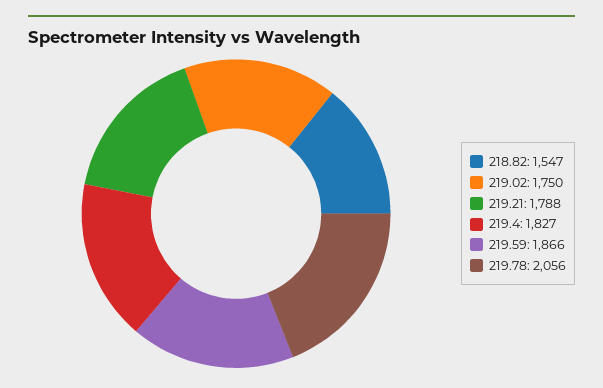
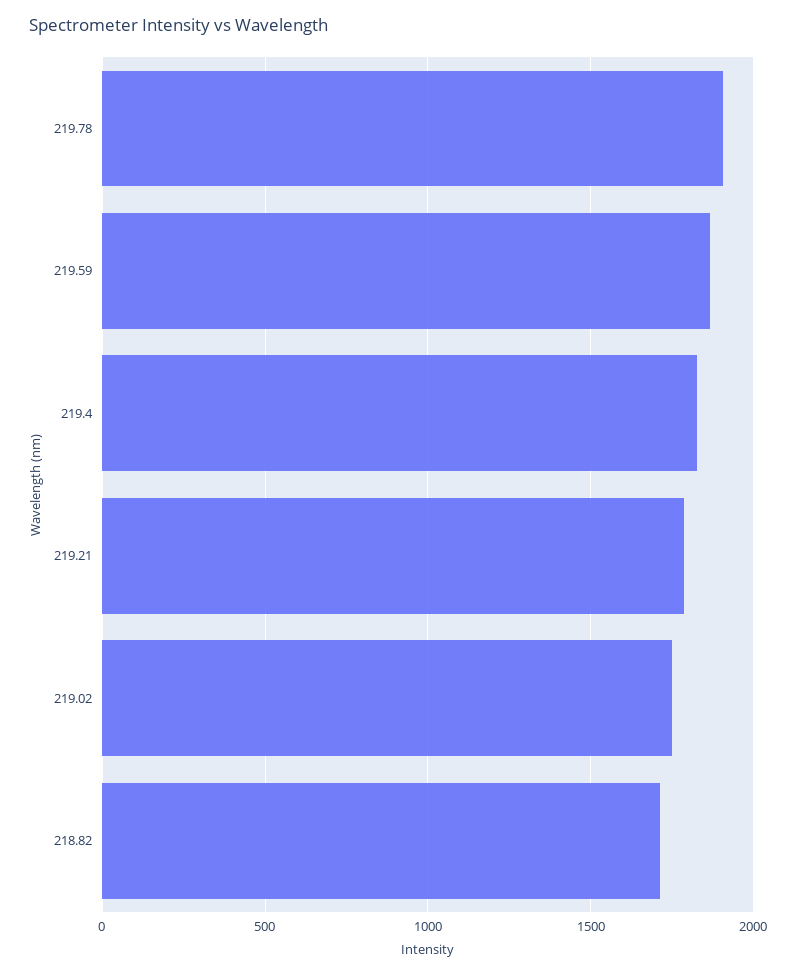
218.82: 1547 -> 1700
219.78: 2056 -> 1900

